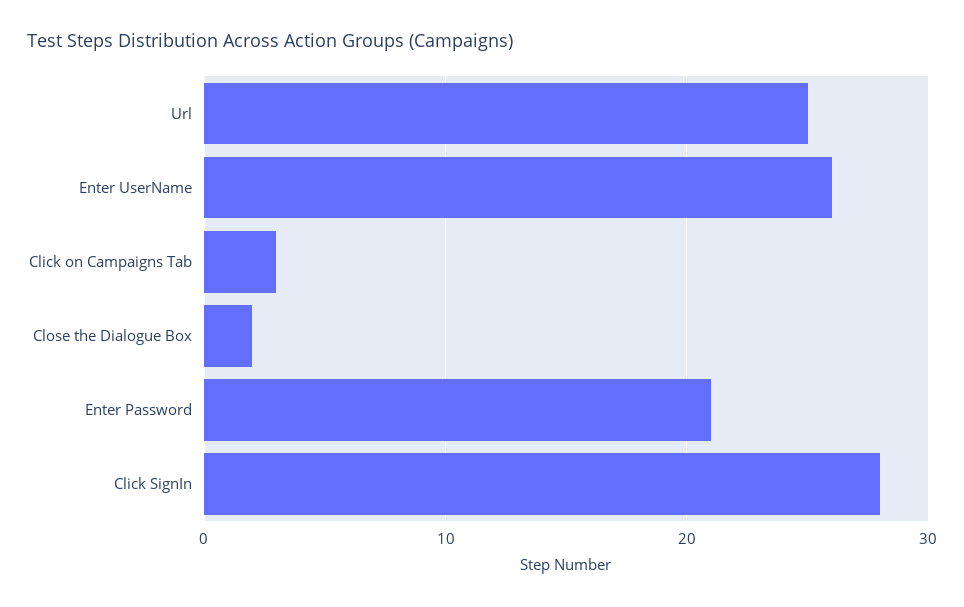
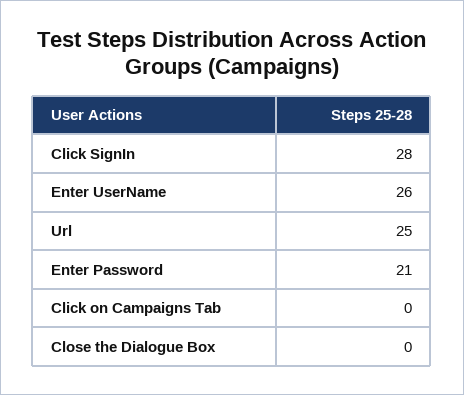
Click on Campaigns Tab: 3 -> 0
Close the Dialogue Box: 2 -> 0

